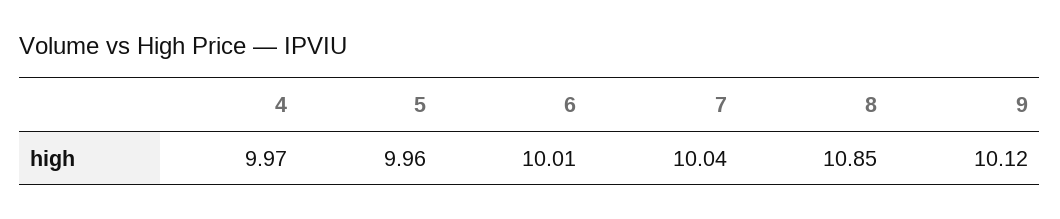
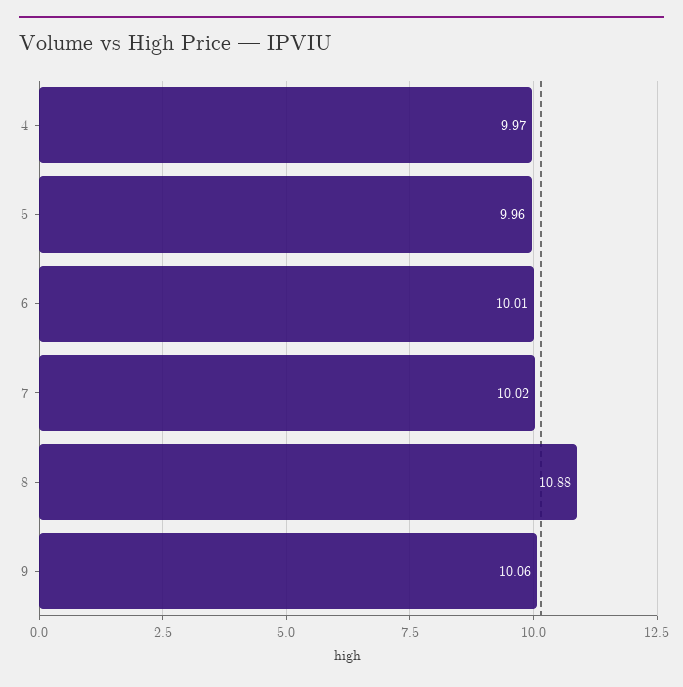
7: 10.04 -> 10.02
8: 10.85 -> 10.88
9: 10.12 -> 10.06

